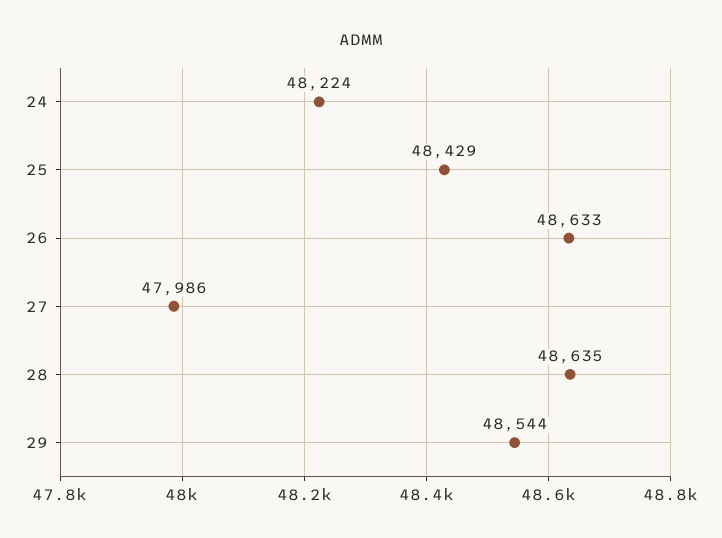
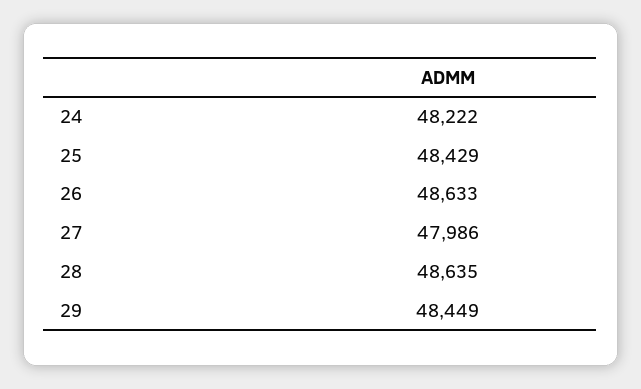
24: 48224 -> 48222
29: 48544 -> 48449

